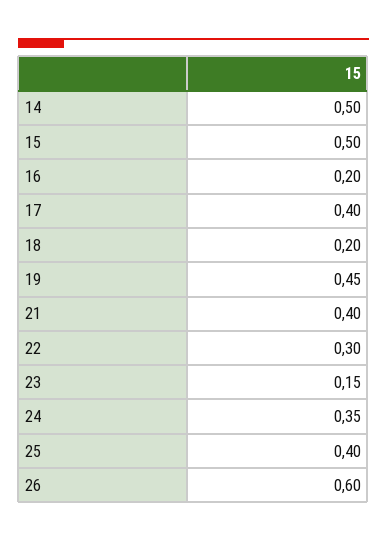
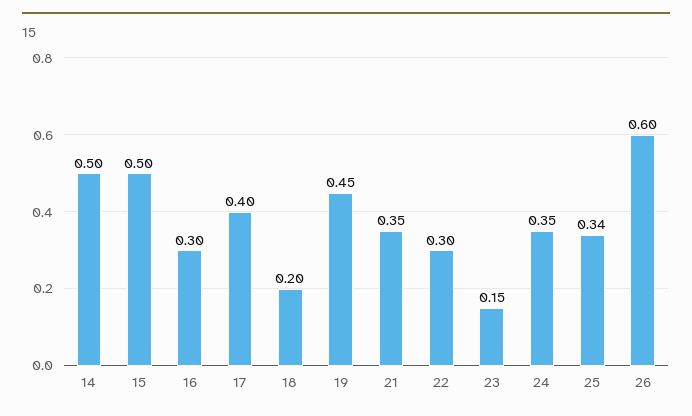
16: 0.2 -> 0.3
21: 0.4 -> 0.35
25: 0.4 -> 0.34

